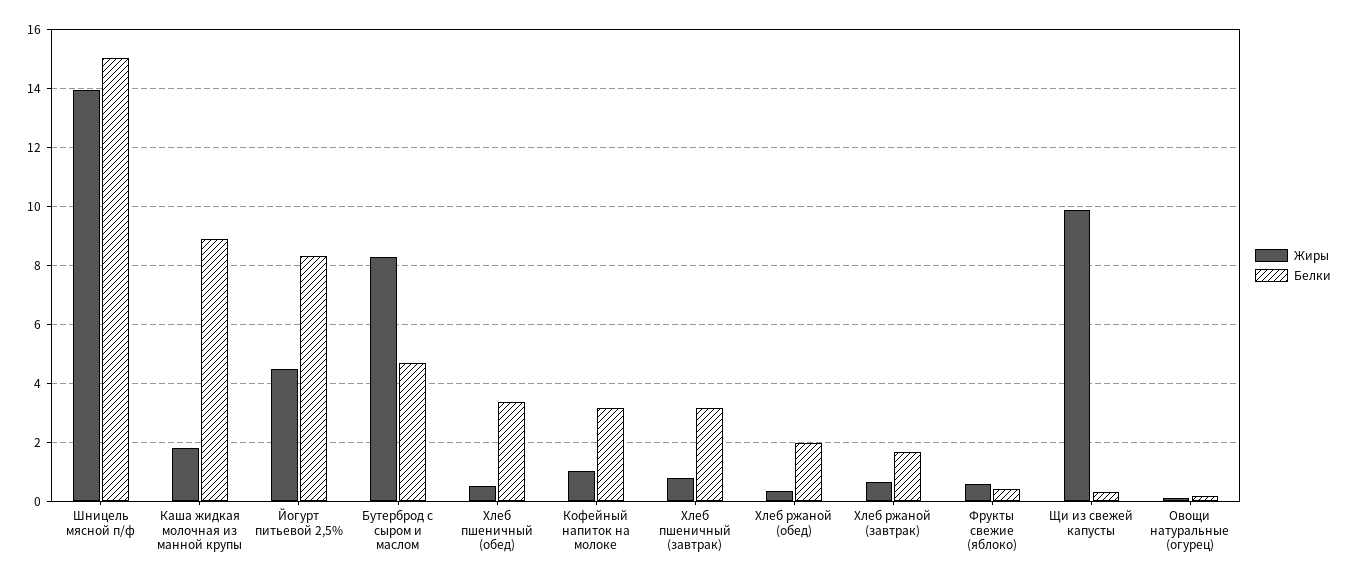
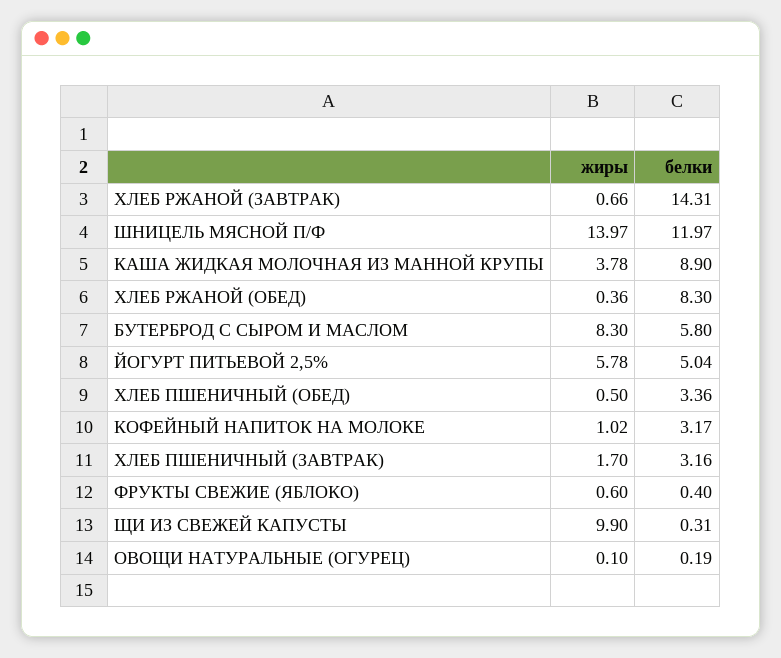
Белки, Шницель мясной п/ф: 15 -> 11.97
Жиры, Каша жидкая молочная из манной крупы: 1.75 -> 3.78
Жиры, Йогурт питьевой 2,5%: 4.5 -> 5.78
Белки, Йогурт питьевой 2,5%: 8.25 -> 5.04
Белки, Бутерброд с сыром и маслом: 4.75 -> 5.8
Жиры, Хлеб пшеничный (завтрак): 0.75 -> 1.7
Белки, Хлеб ржаной (обед): 2 -> 8.3
Белки, Хлеб ржаной (завтрак): 1.75 -> 14.31

